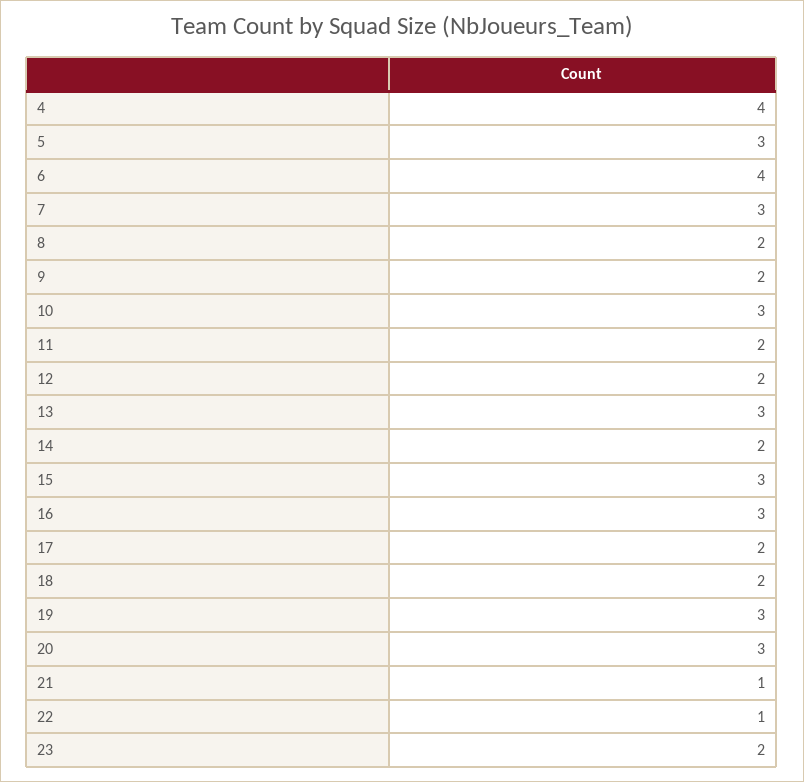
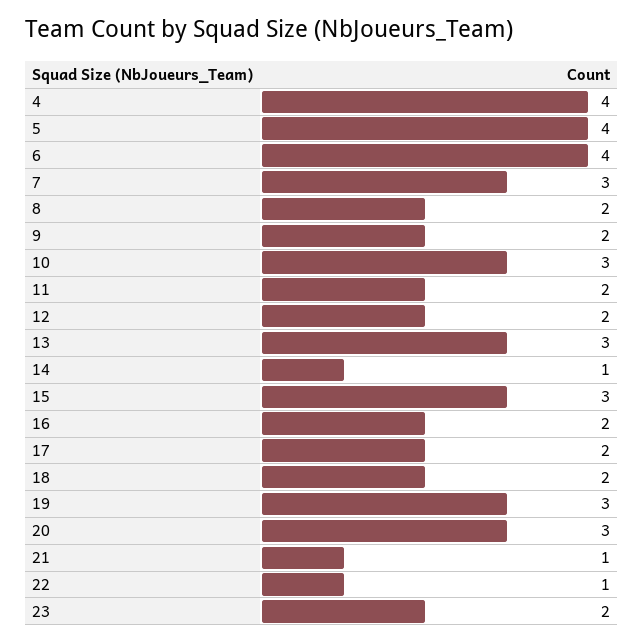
5: 3 -> 4
14: 2 -> 1
16: 3 -> 2

